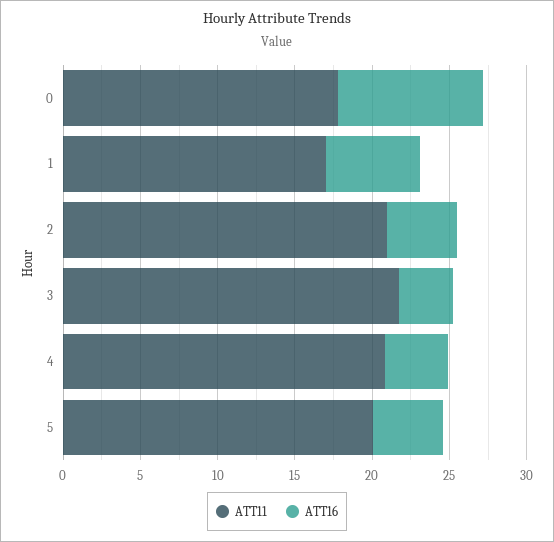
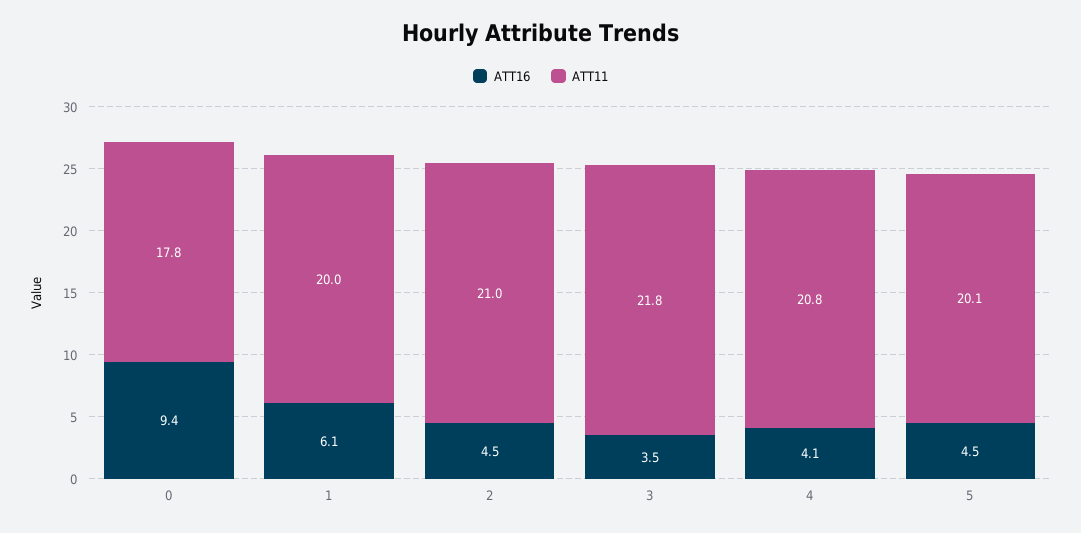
ATT11, 1: 17 -> 20

